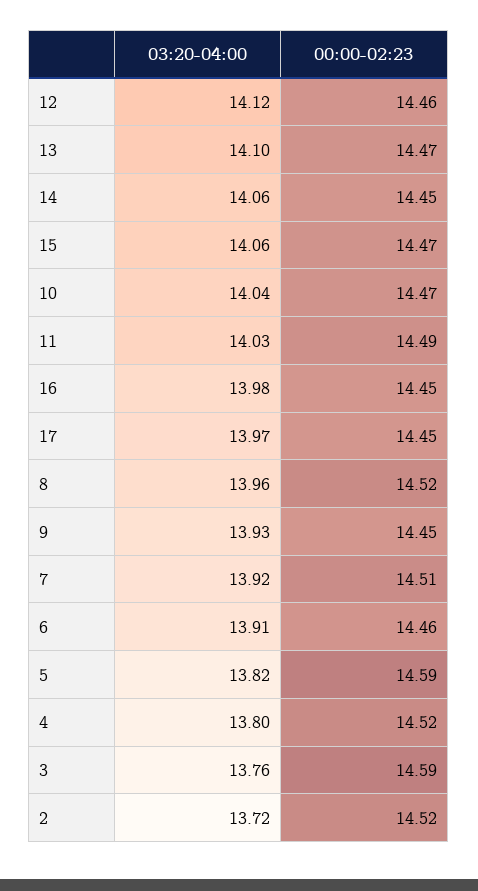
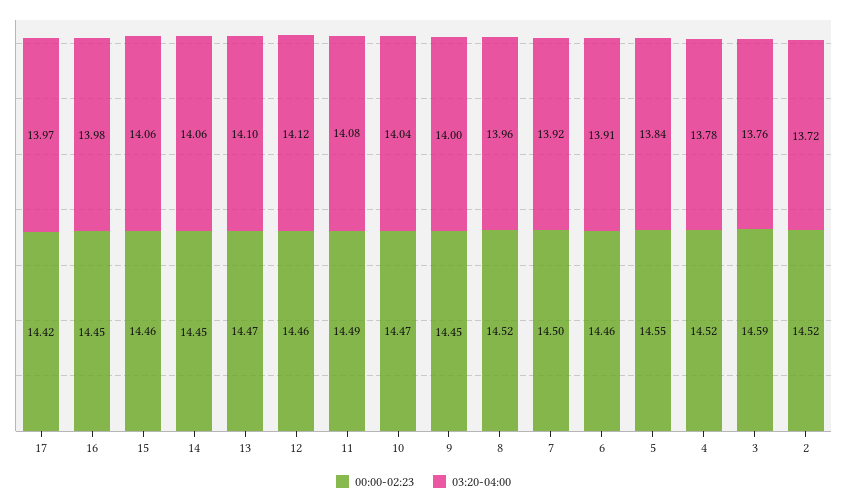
00:00-02:23, 15: 14.47 -> 14.46
03:20-04:00, 11: 14.03 -> 14.08
00:00-02:23, 17: 14.45 -> 14.42
03:20-04:00, 9: 13.93 -> 14
00:00-02:23, 7: 14.51 -> 14.5
03:20-04:00, 5: 13.82 -> 13.84
00:00-02:23, 5: 14.59 -> 14.55
03:20-04:00, 4: 13.8 -> 13.78

